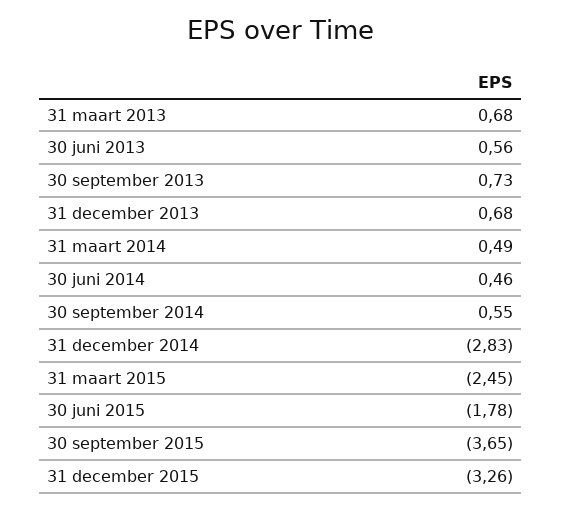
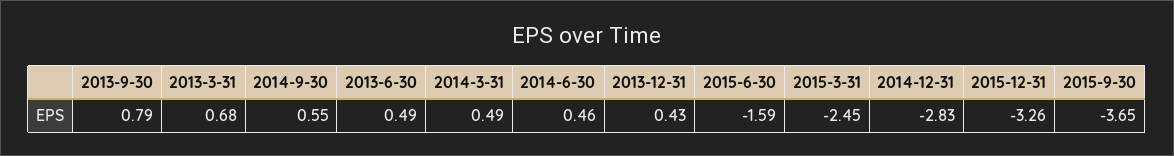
30 juni 2013: 0.56 -> 0.49
30 september 2013: 0.73 -> 0.79
31 december 2013: 0.68 -> 0.43
30 juni 2015: -1.78 -> -1.59

